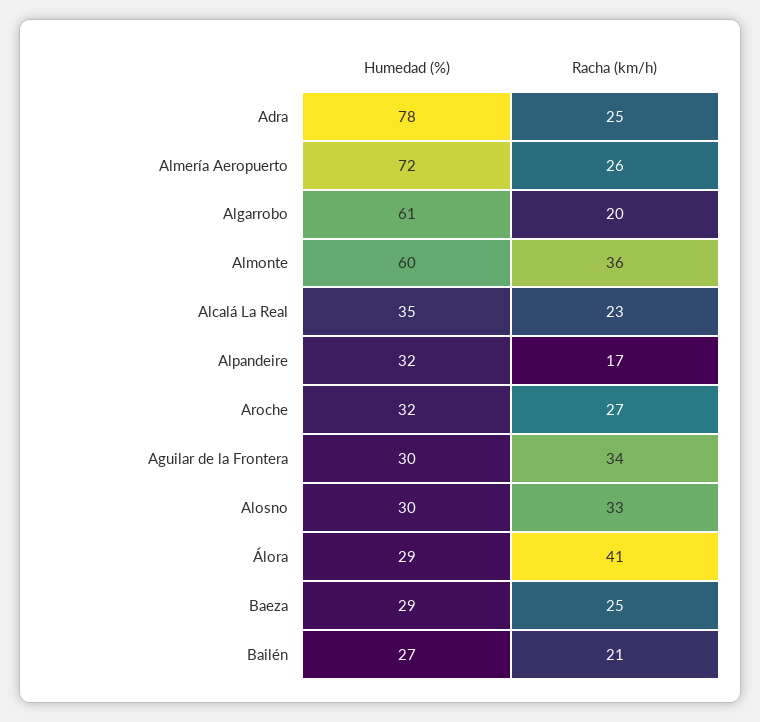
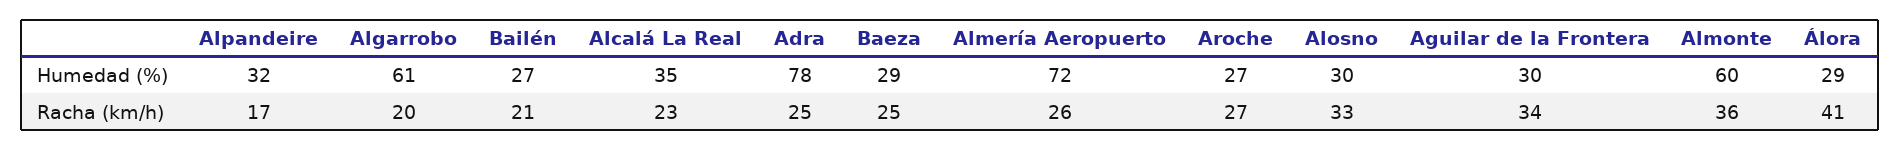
Humedad (%), Aroche: 32 -> 27

